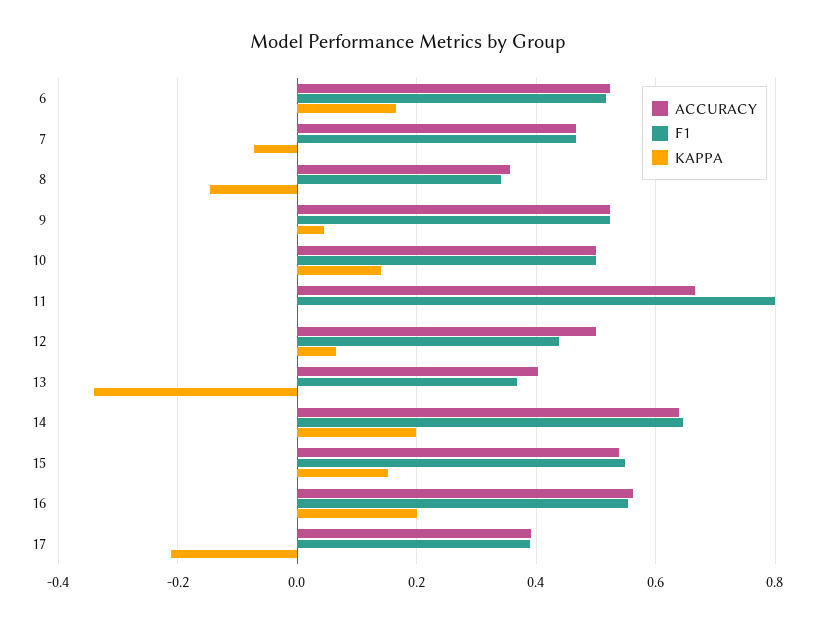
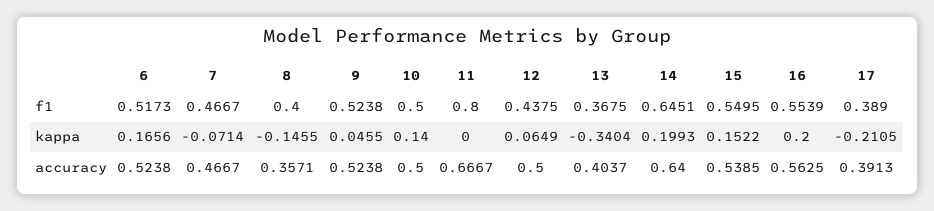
F1, 8: 0.34 -> 0.4

